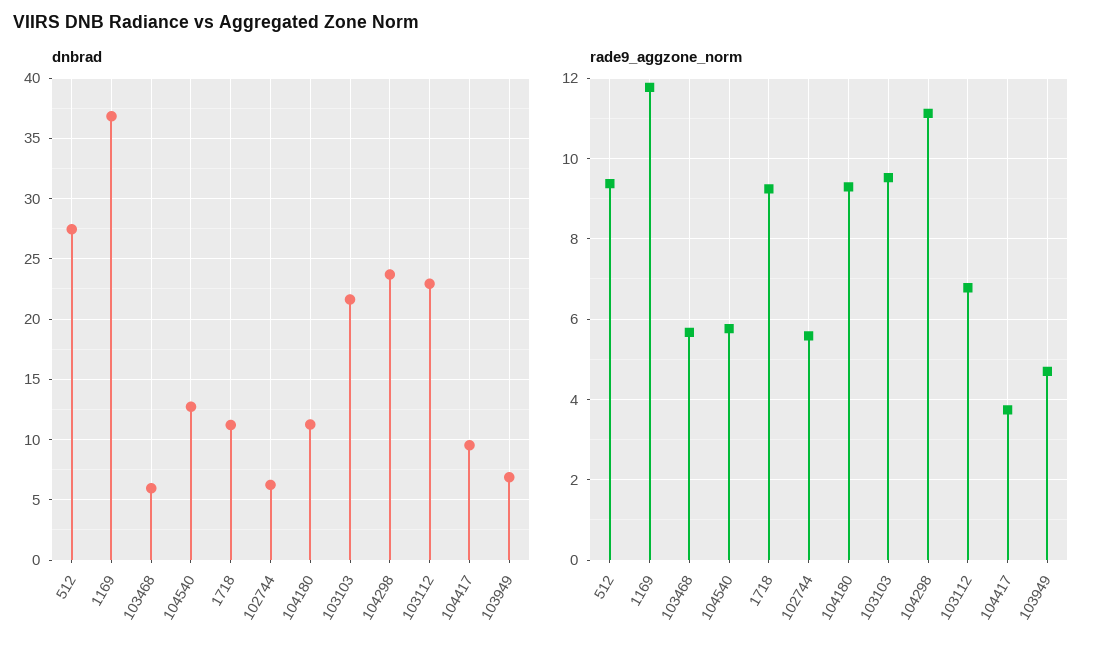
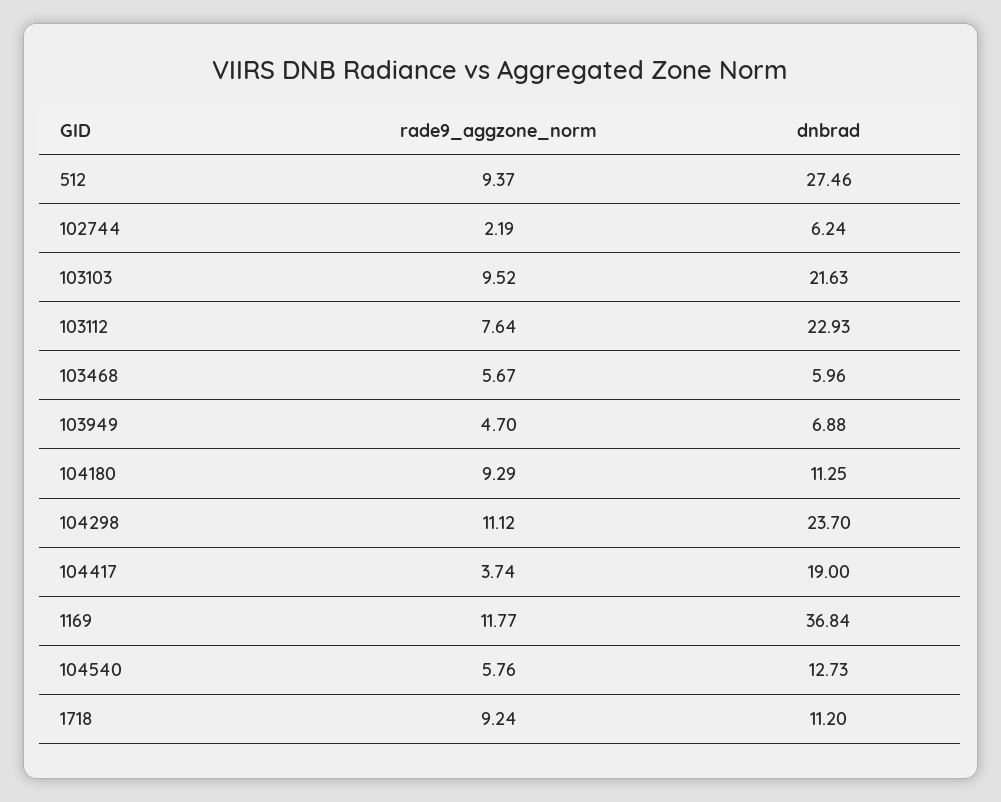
dnbrad, 104417: 9.5 -> 19
rade9_aggzone_norm, 102744: 5.6 -> 2.19
rade9_aggzone_norm, 103112: 6.8 -> 7.64

